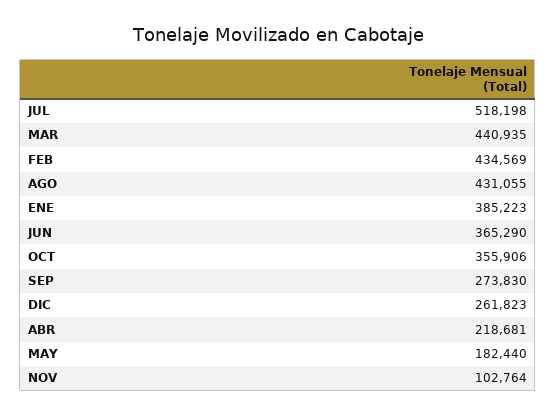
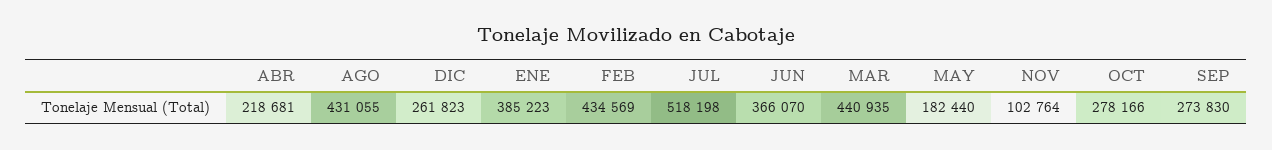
JUN: 365290 -> 366070
OCT: 355906 -> 278166

